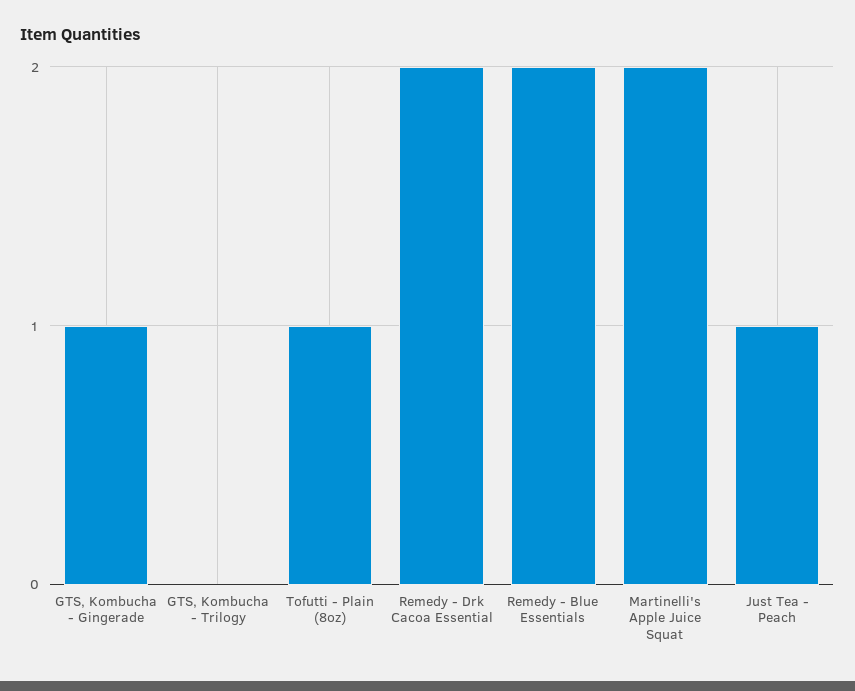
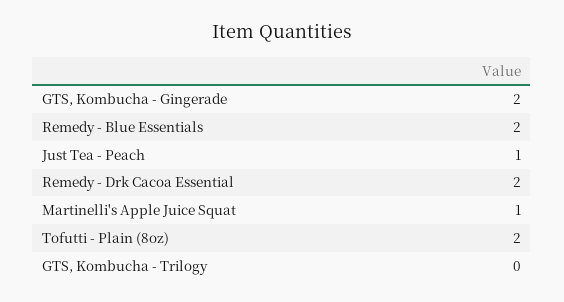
GTS, Kombucha - Gingerade: 1 -> 2
Tofutti - Plain (8oz): 1 -> 2
Martinelli's Apple Juice Squat: 2 -> 1

